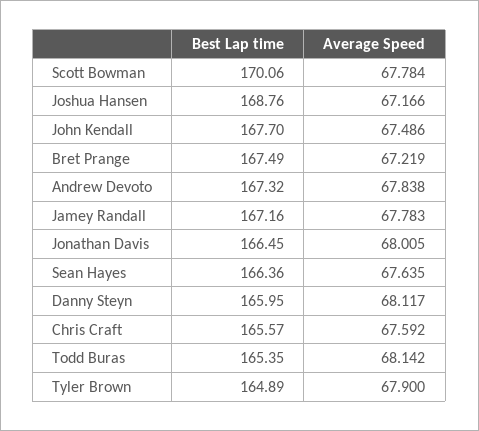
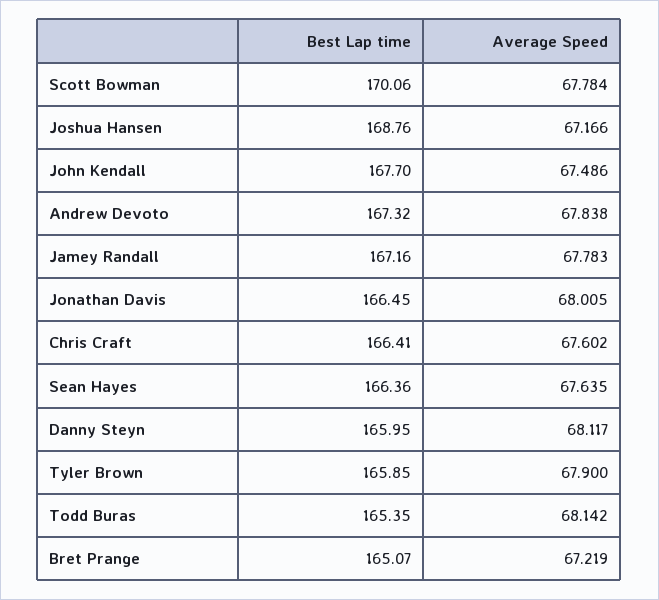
Best Lap time, Bret Prange: 167.49 -> 165.07
Best Lap time, Chris Craft: 165.57 -> 166.41
Average Speed, Chris Craft: 67.592 -> 67.602
Best Lap time, Tyler Brown: 164.89 -> 165.85

